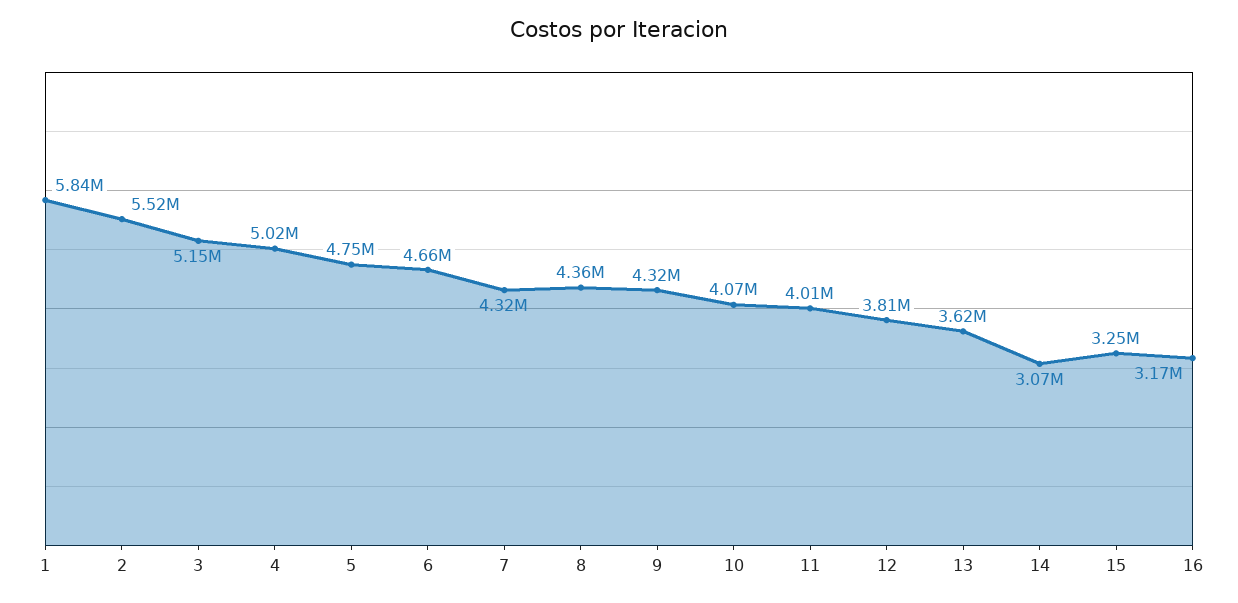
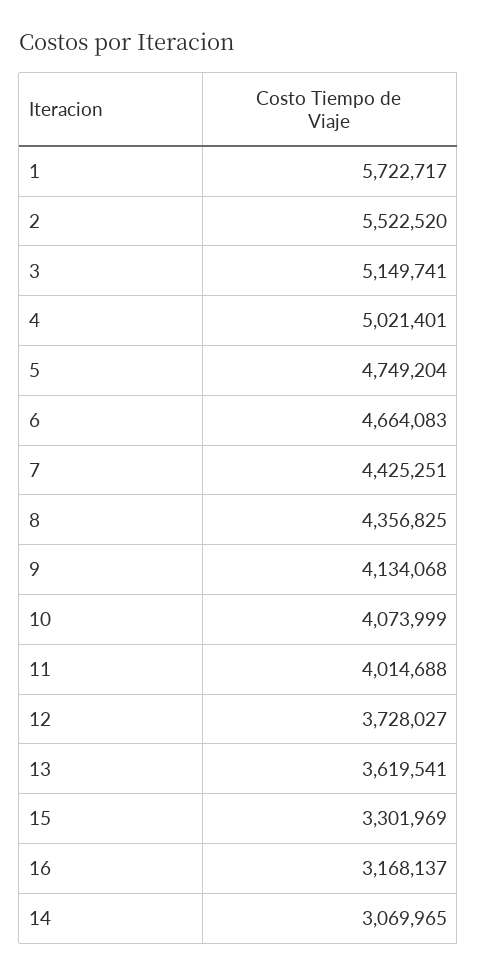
1: 5840000 -> 5722717
7: 4320000 -> 4425251
9: 4320000 -> 4134068
12: 3810000 -> 3728027
15: 3250000 -> 3301969

